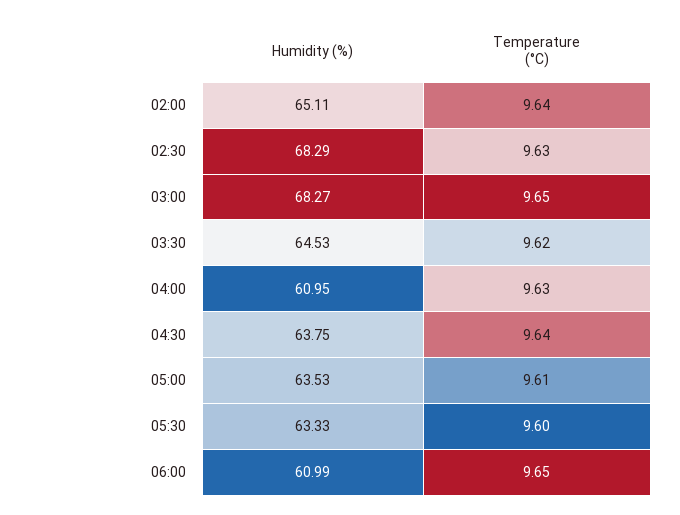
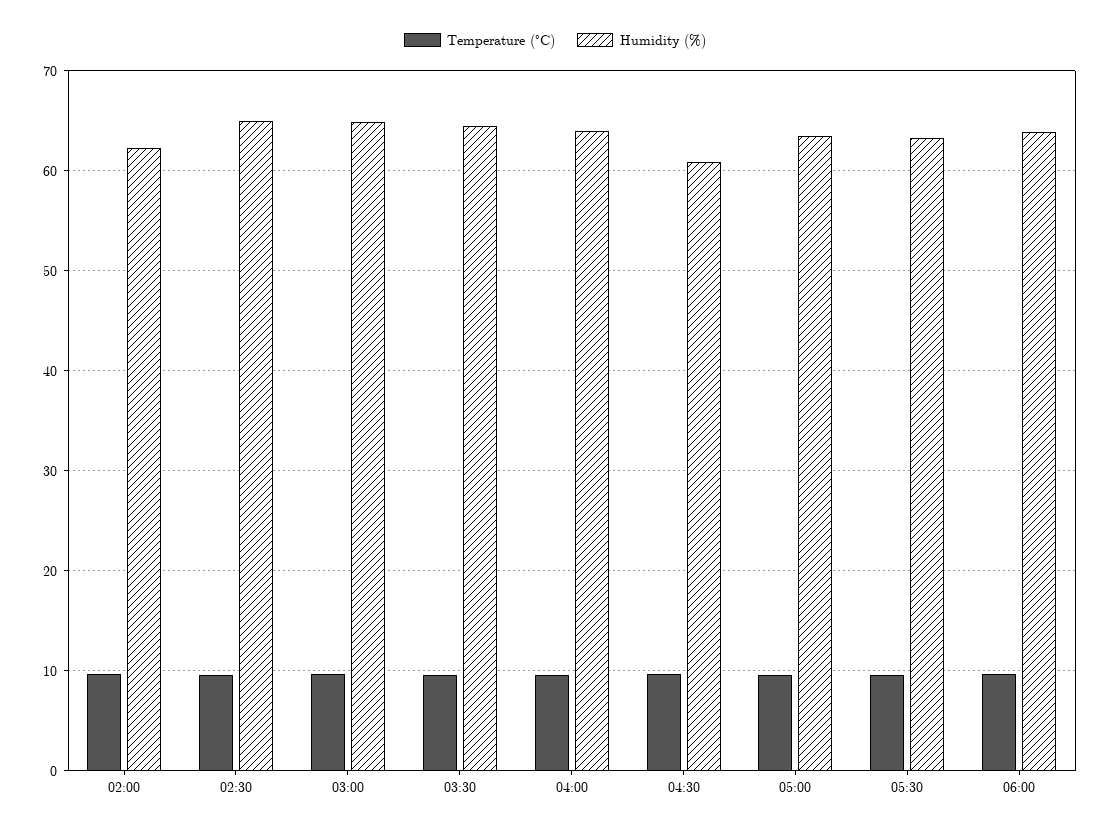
Humidity (%), 02:00: 65.11 -> 62
Humidity (%), 02:30: 68.29 -> 65
Humidity (%), 03:00: 68.27 -> 65
Humidity (%), 04:00: 60.95 -> 64
Humidity (%), 04:30: 63.75 -> 61
Humidity (%), 06:00: 60.99 -> 64

